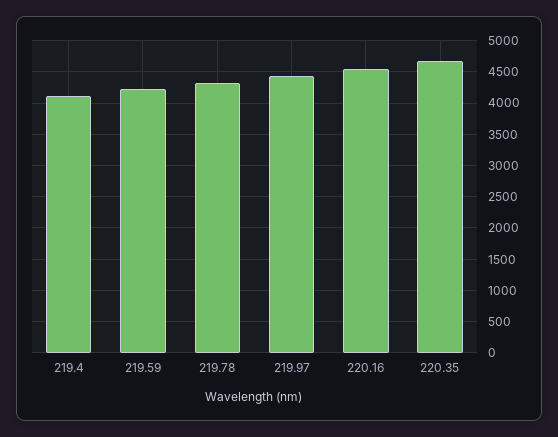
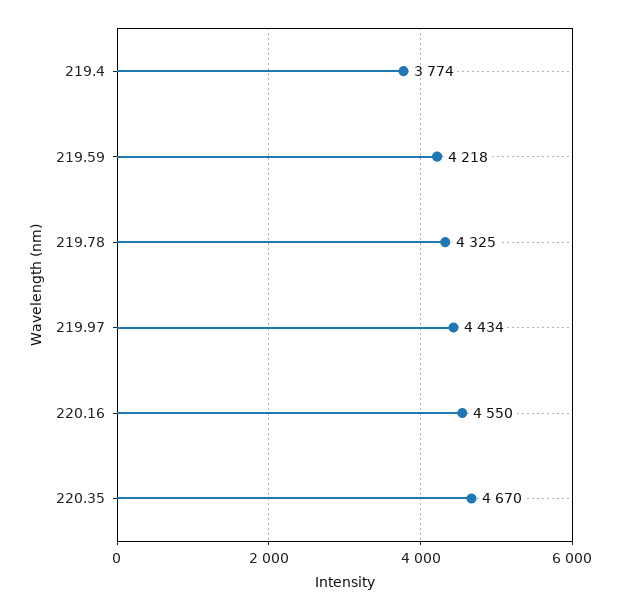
219.4: 4100 -> 3774

